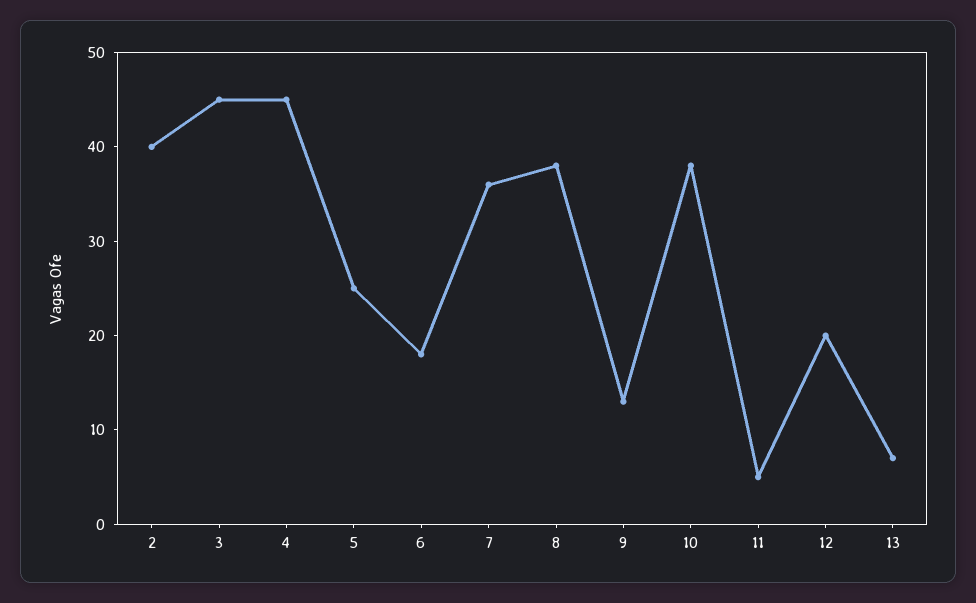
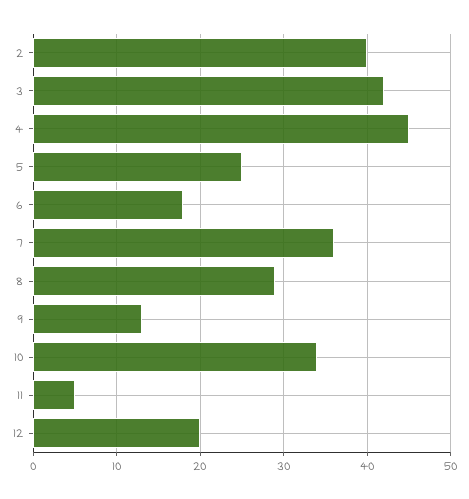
3: 45 -> 42
8: 38 -> 29
10: 38 -> 34
13: 7 -> none

